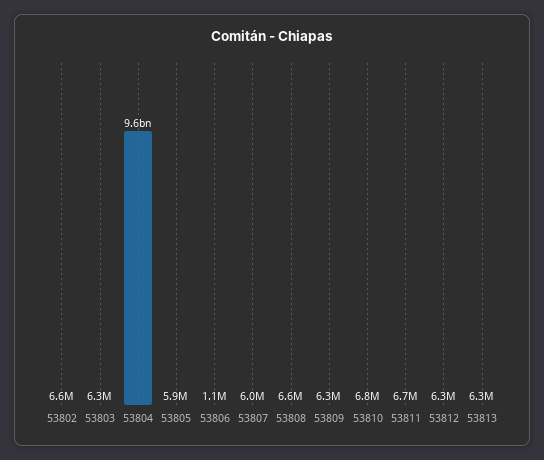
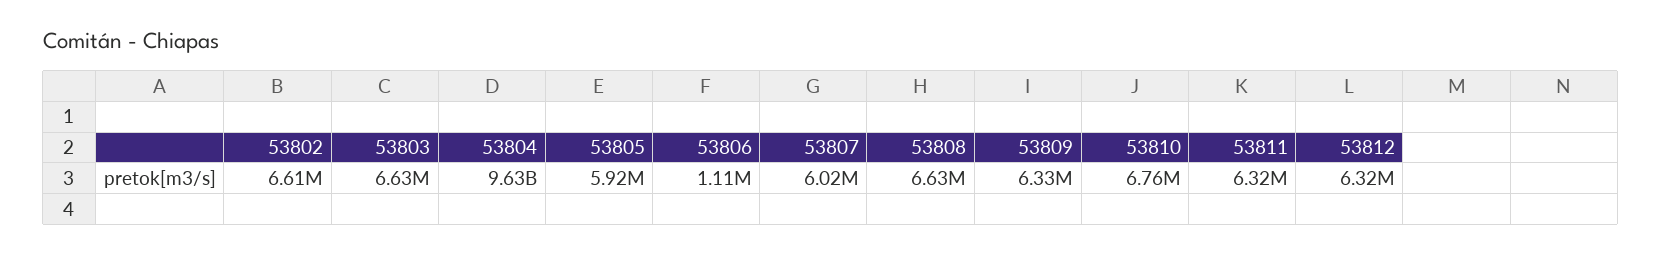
53803: 6300000 -> 6630000
53811: 6700000 -> 6320000
53813: 6300000 -> none

